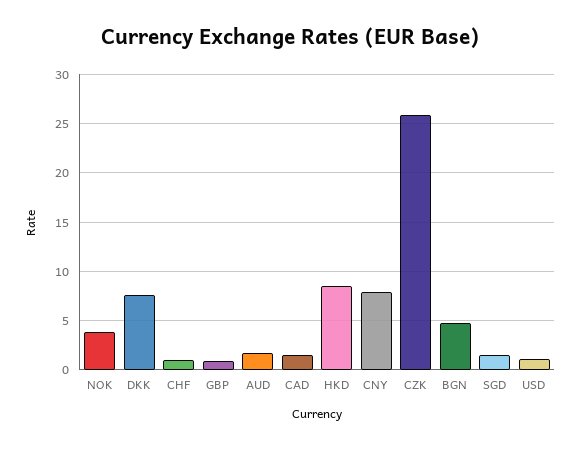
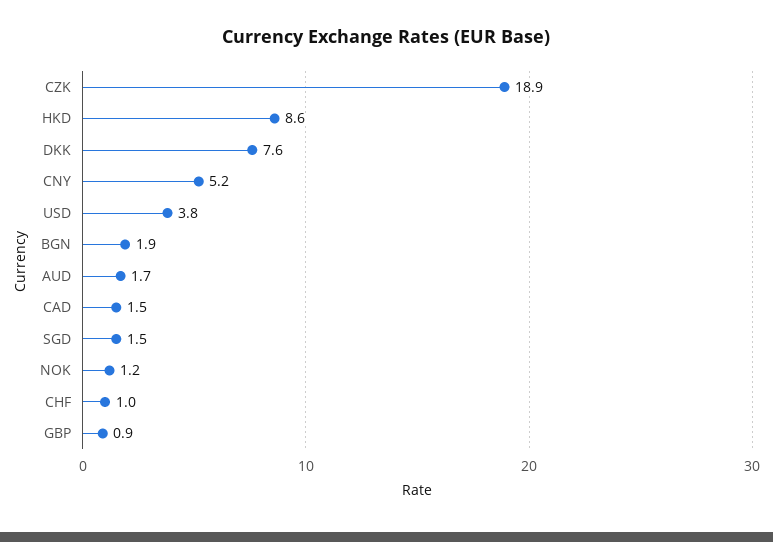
NOK: 4 -> 1.2
CNY: 8 -> 5.2
CZK: 26 -> 18.9
BGN: 5 -> 1.9
USD: 1 -> 3.8

